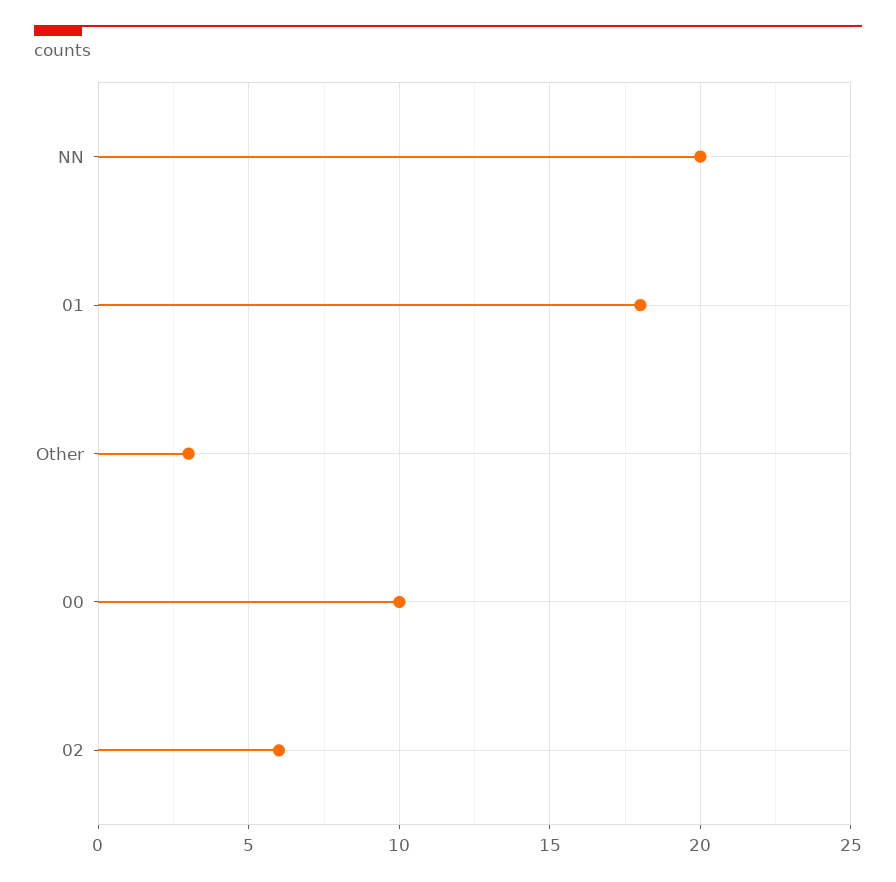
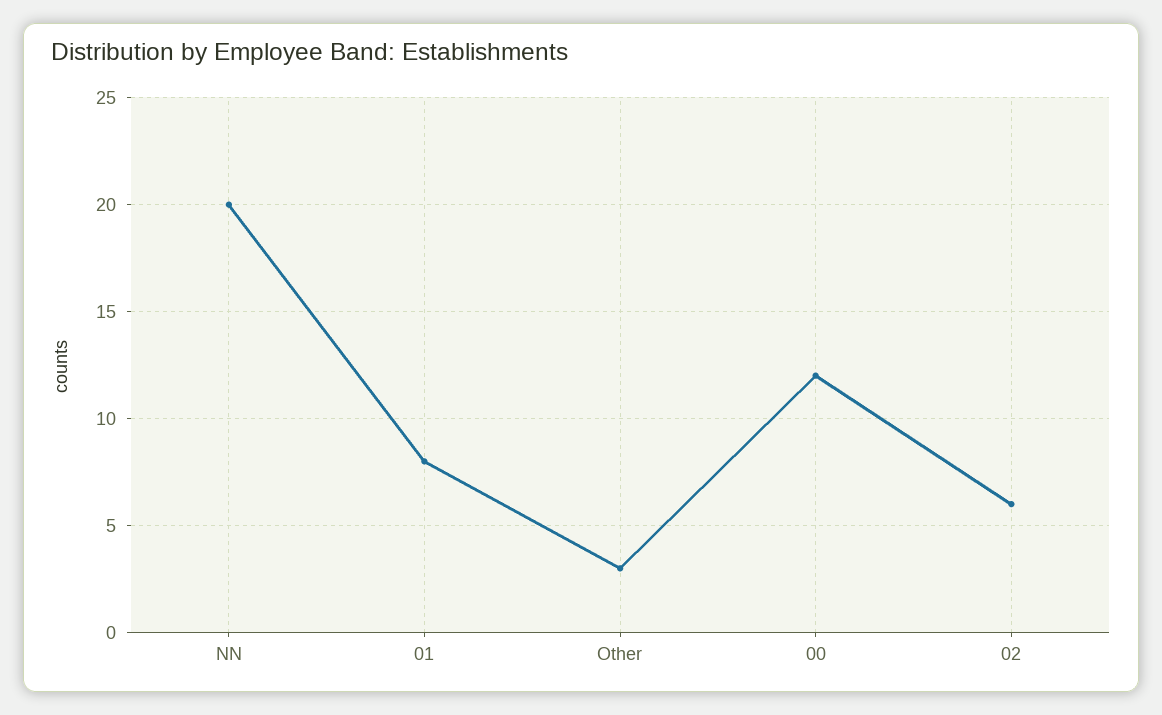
01: 18 -> 8
00: 10 -> 12

